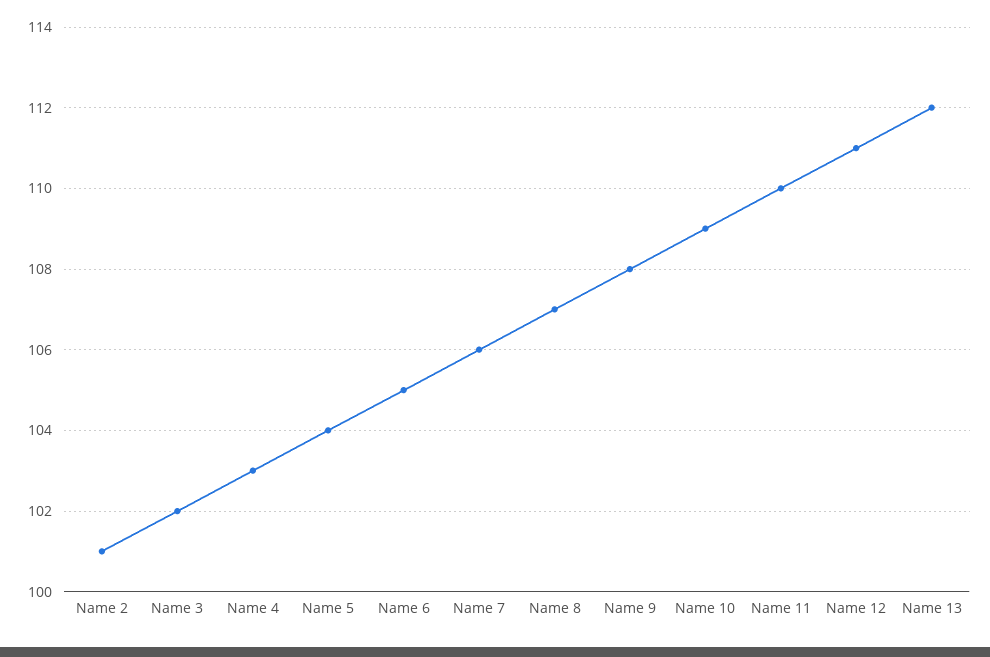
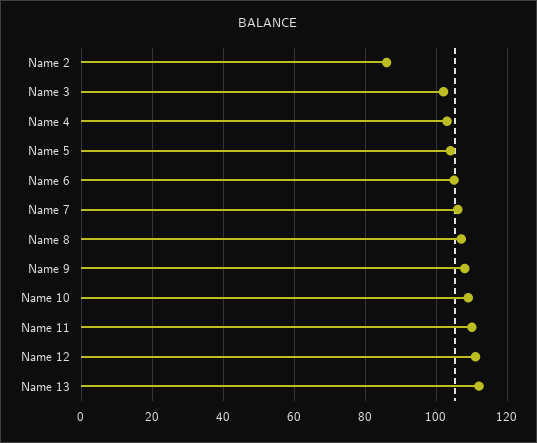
Name 2: 101 -> 85

